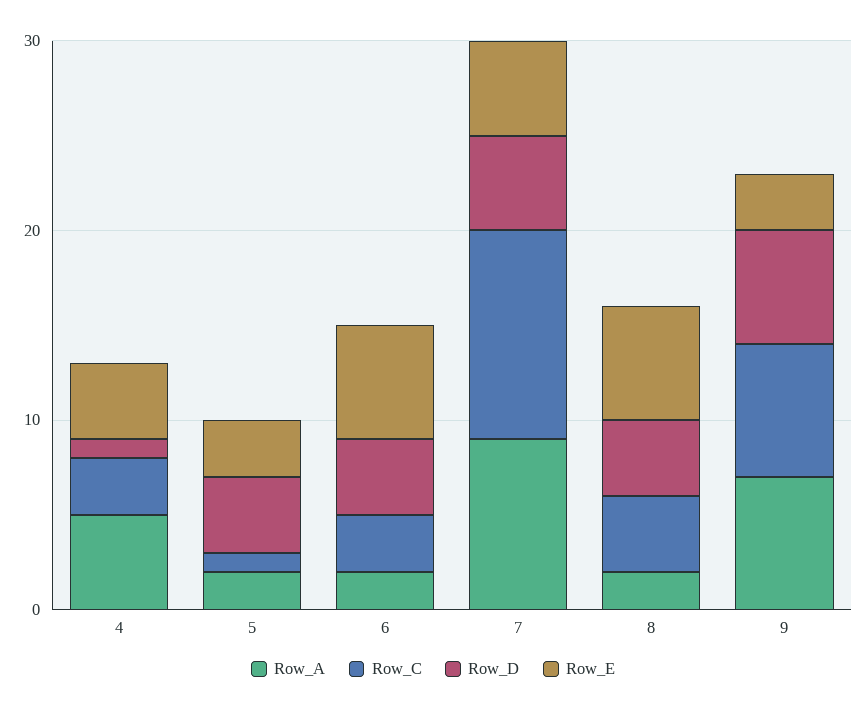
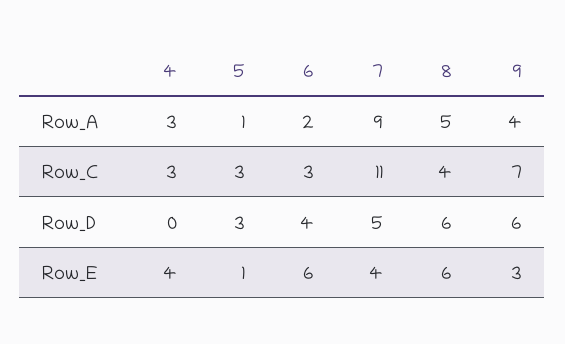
Row_A, 4: 5 -> 3
Row_D, 4: 1 -> 0
Row_A, 5: 2 -> 1
Row_C, 5: 1 -> 3
Row_D, 5: 4 -> 3
Row_E, 5: 3 -> 1
Row_E, 7: 5 -> 4
Row_A, 8: 2 -> 5
Row_D, 8: 4 -> 6
Row_A, 9: 7 -> 4

